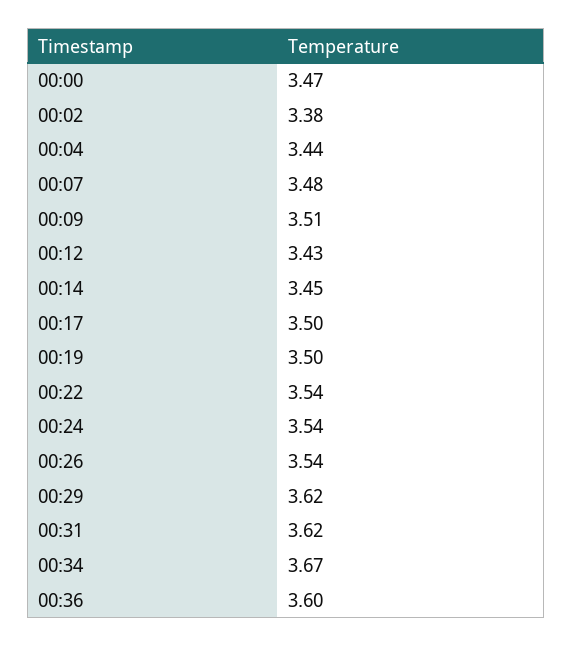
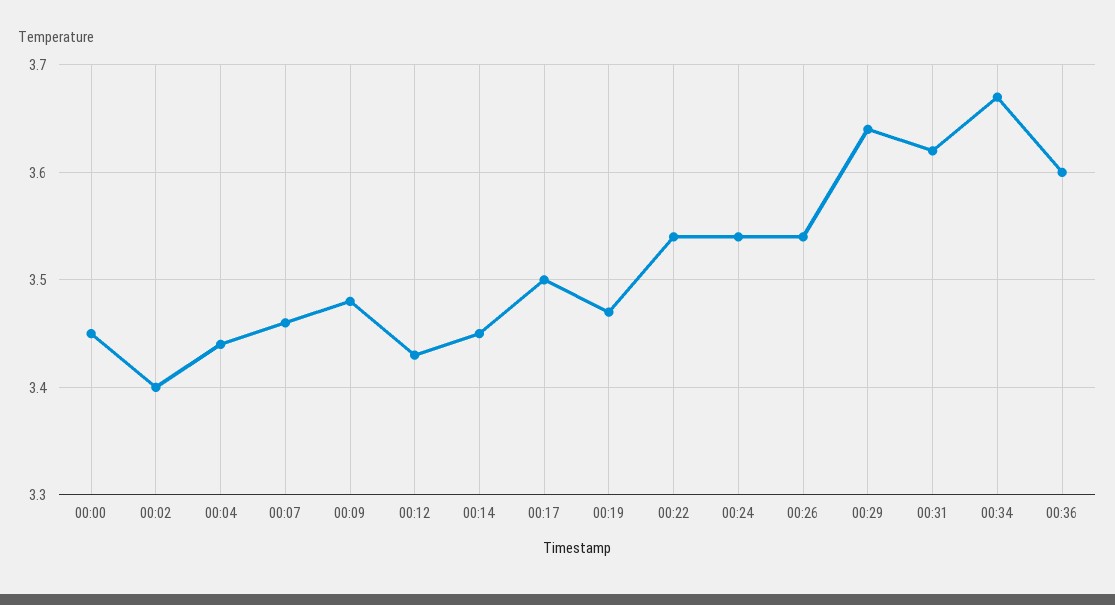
00:00: 3.47 -> 3.45
00:02: 3.38 -> 3.4
00:07: 3.48 -> 3.46
00:09: 3.51 -> 3.48
00:19: 3.5 -> 3.47
00:29: 3.62 -> 3.64

